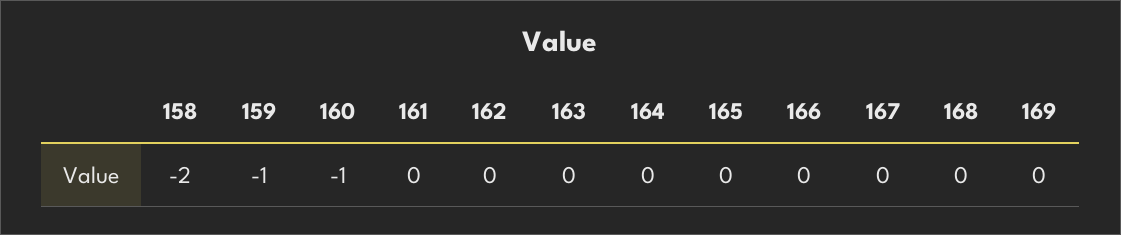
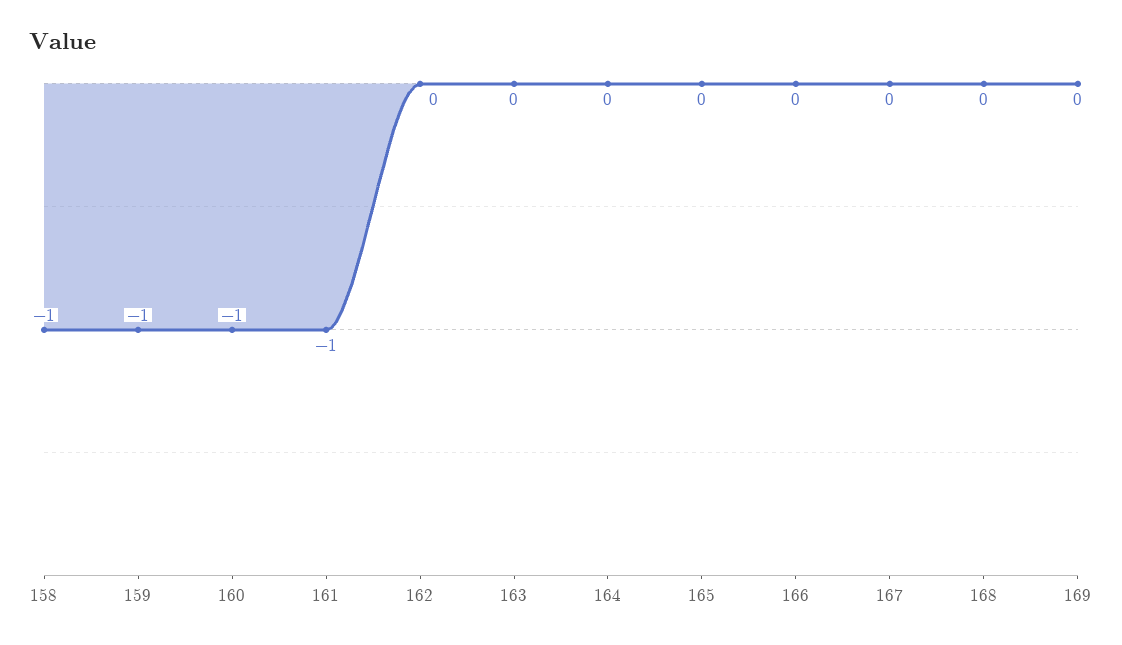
158: -2 -> -1
161: 0 -> -1

